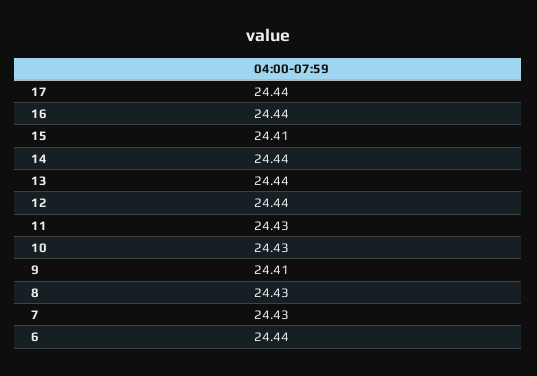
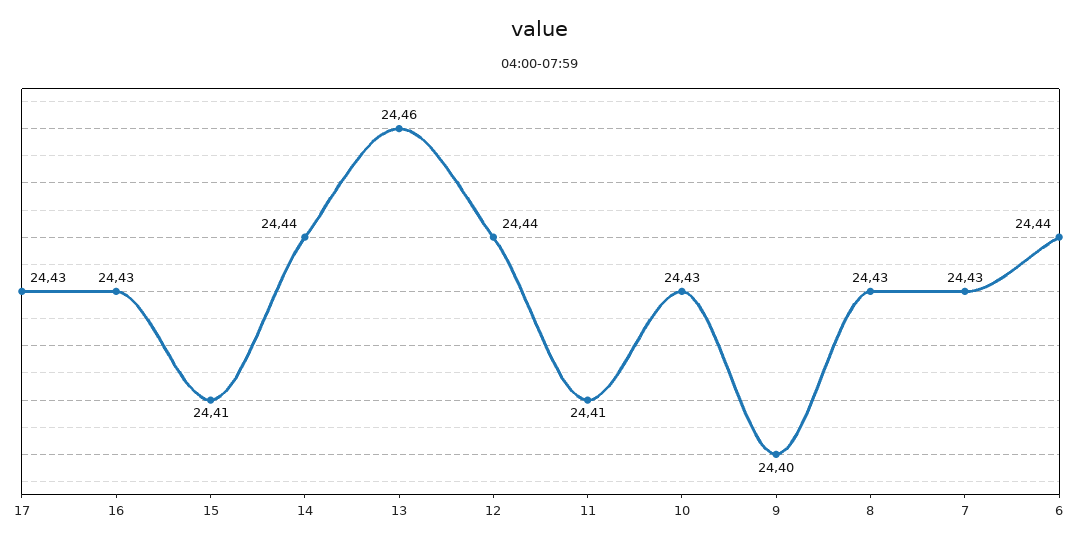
17: 24.44 -> 24.43
16: 24.44 -> 24.43
13: 24.44 -> 24.46
11: 24.43 -> 24.41
9: 24.41 -> 24.4

